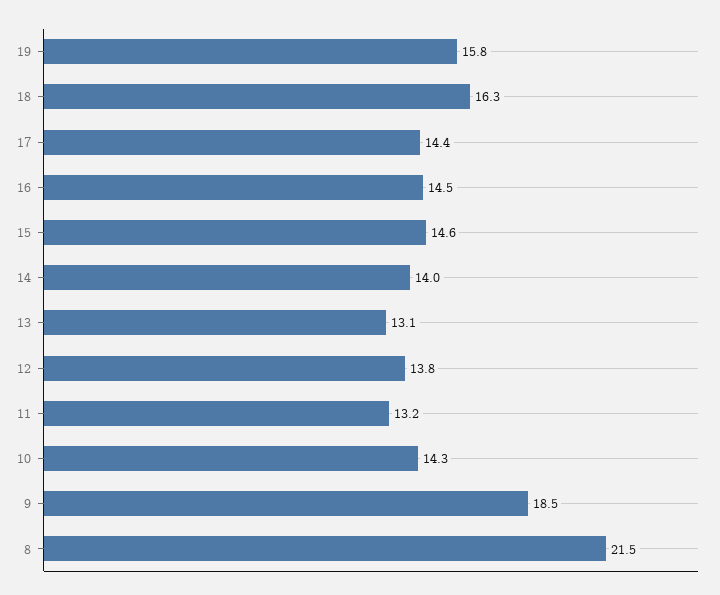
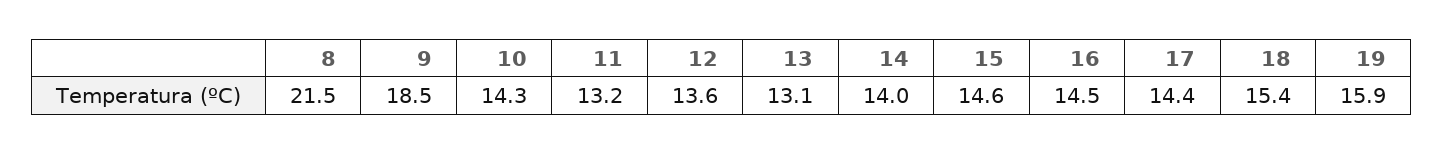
19: 15.8 -> 15.9
18: 16.3 -> 15.4
12: 13.8 -> 13.6

